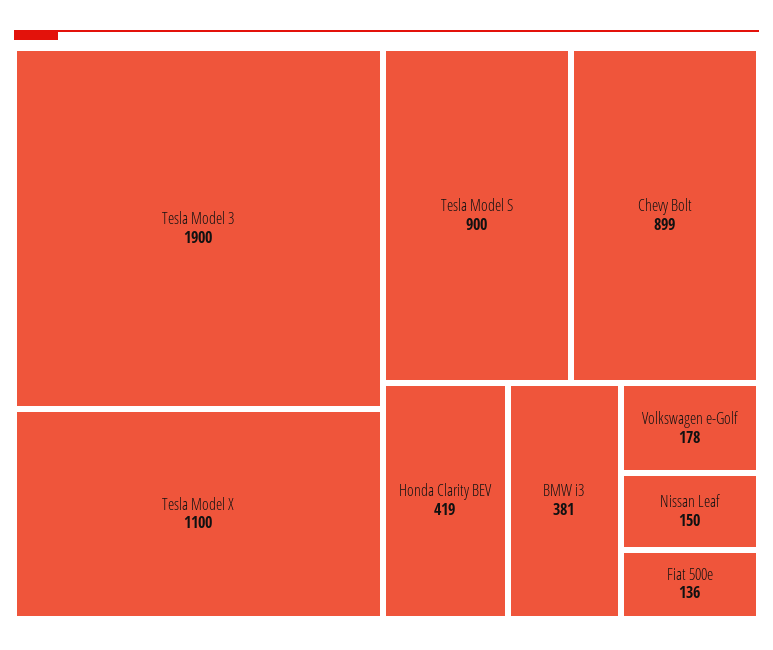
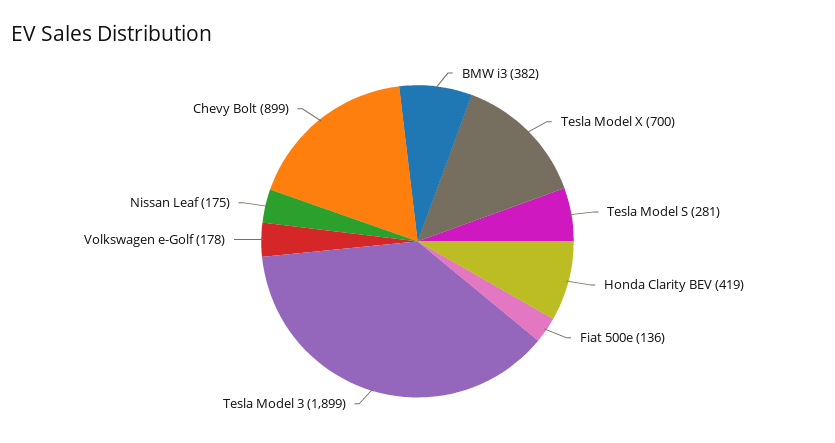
Tesla Model 3: 1900 -> 1899
Tesla Model X: 1100 -> 700
Tesla Model S: 900 -> 281
BMW i3: 381 -> 382
Nissan Leaf: 150 -> 175

